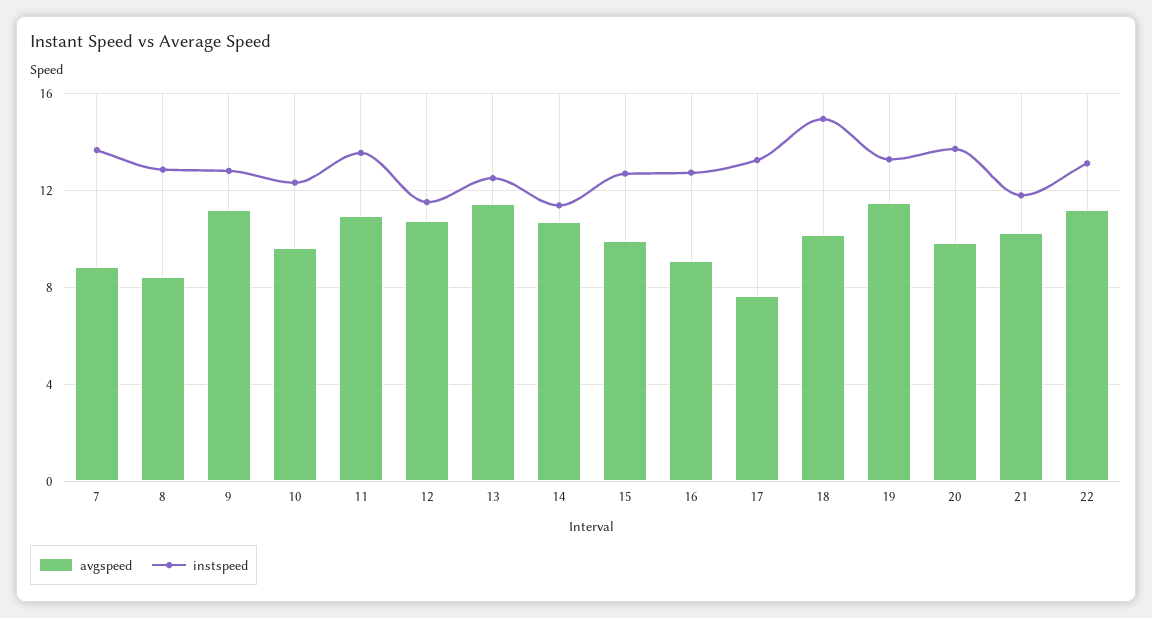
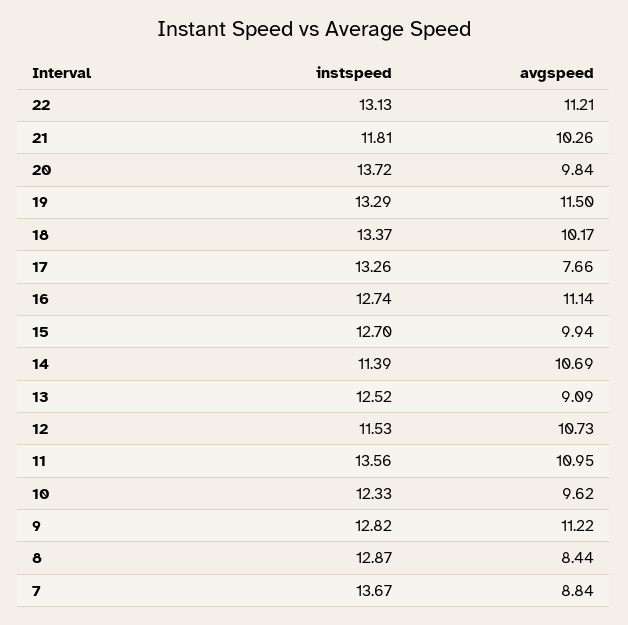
avgspeed, 13: 11.5 -> 9.09
avgspeed, 16: 9 -> 11.14
instspeed, 18: 15 -> 13.37

